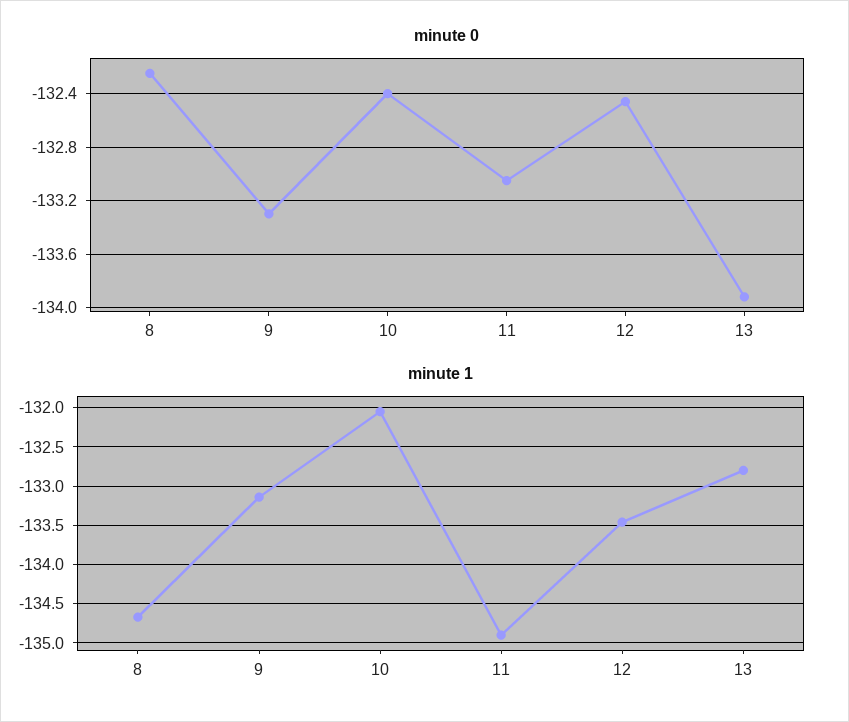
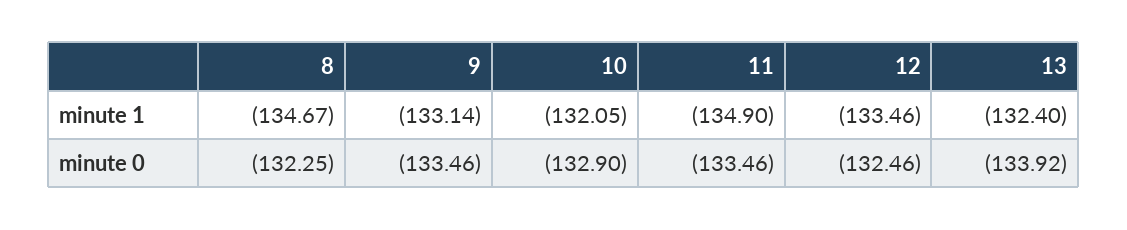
minute 0, 9: -133.3 -> -133.46
minute 0, 10: -132.4 -> -132.9
minute 0, 11: -133.05 -> -133.46
minute 1, 13: -132.8 -> -132.4

